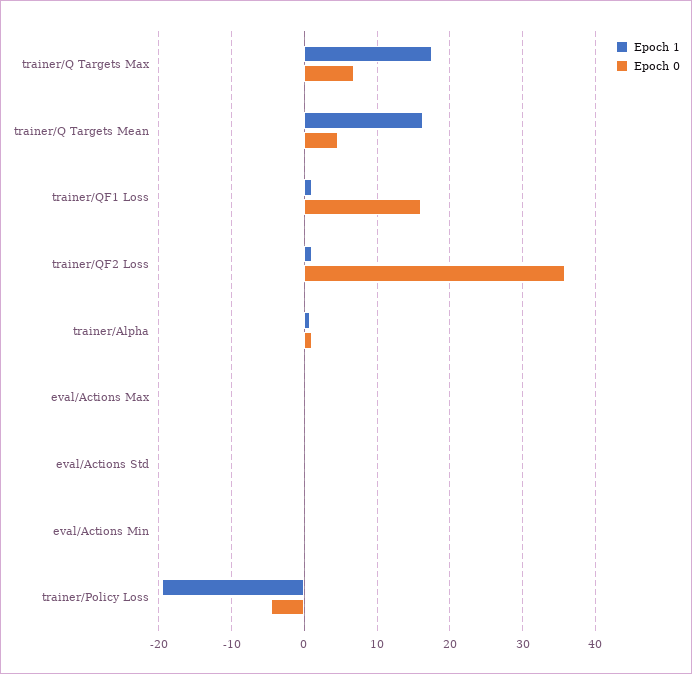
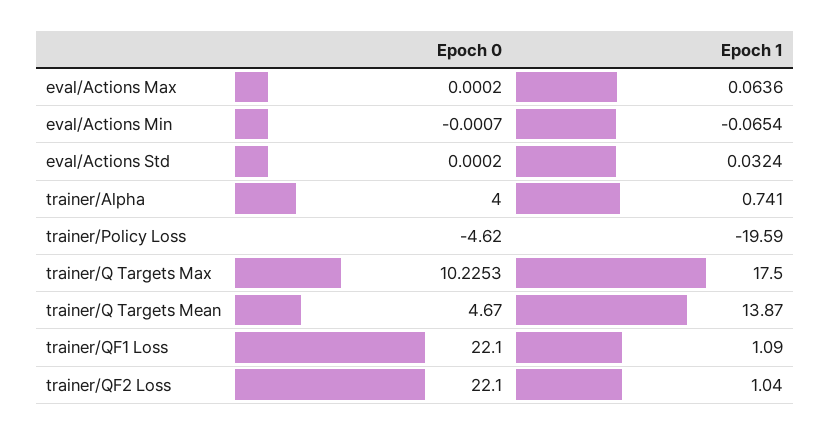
Epoch 0, trainer/Q Targets Max: 7 -> 10.2253
Epoch 1, trainer/Q Targets Mean: 16 -> 13.87
Epoch 0, trainer/QF1 Loss: 16 -> 22.1
Epoch 0, trainer/QF2 Loss: 36 -> 22.1
Epoch 0, trainer/Alpha: 1 -> 4

